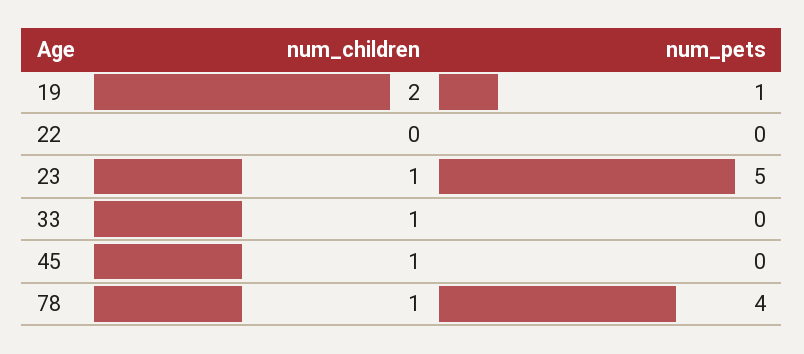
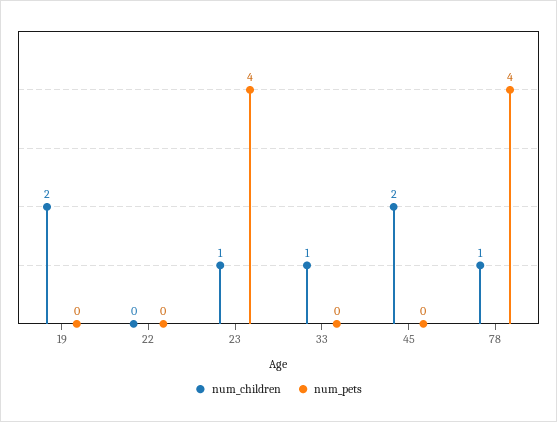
num_pets, 19: 1 -> 0
num_pets, 23: 5 -> 4
num_children, 45: 1 -> 2

